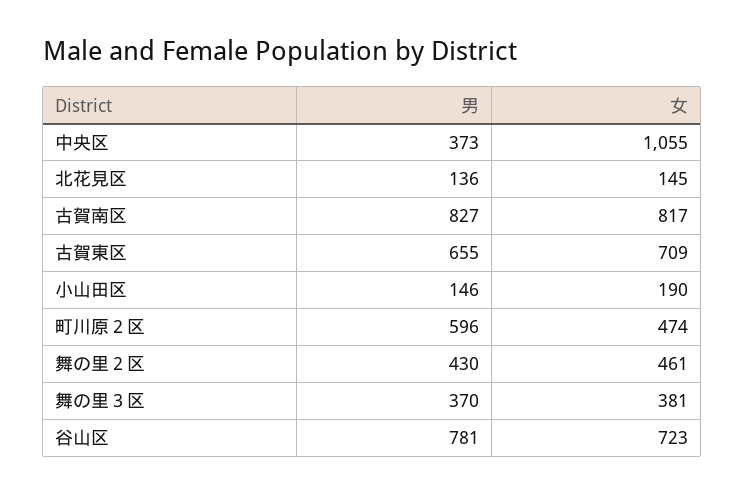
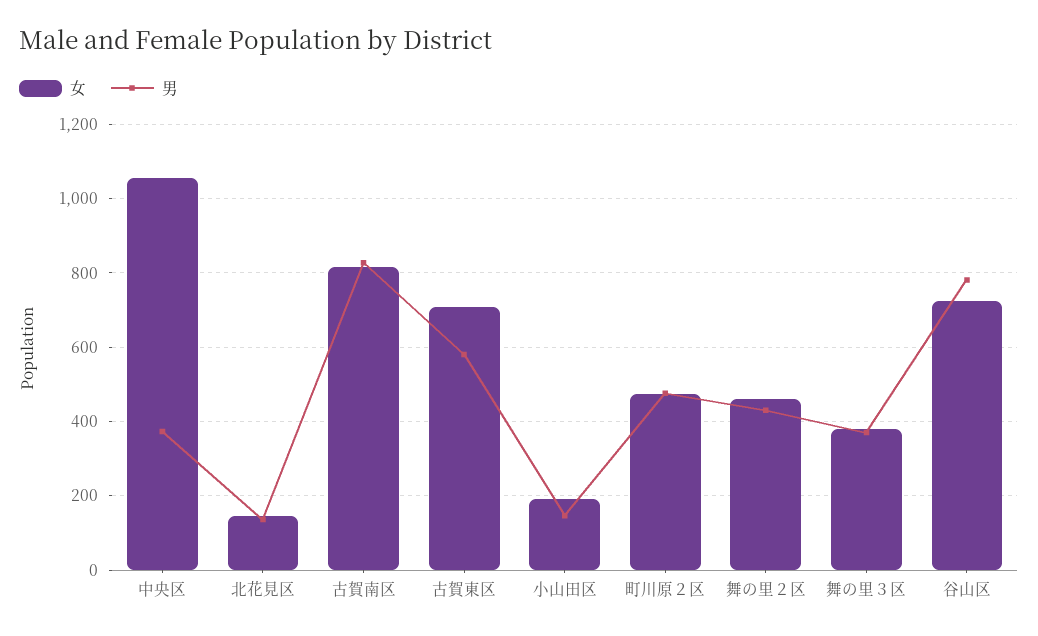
男, 古賀東区: 655 -> 580
男, 町川原２区: 596 -> 480

